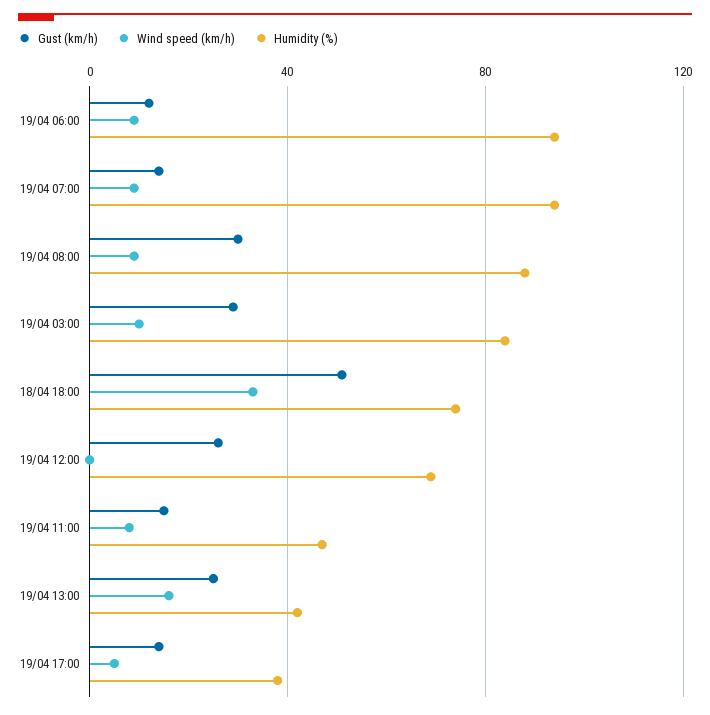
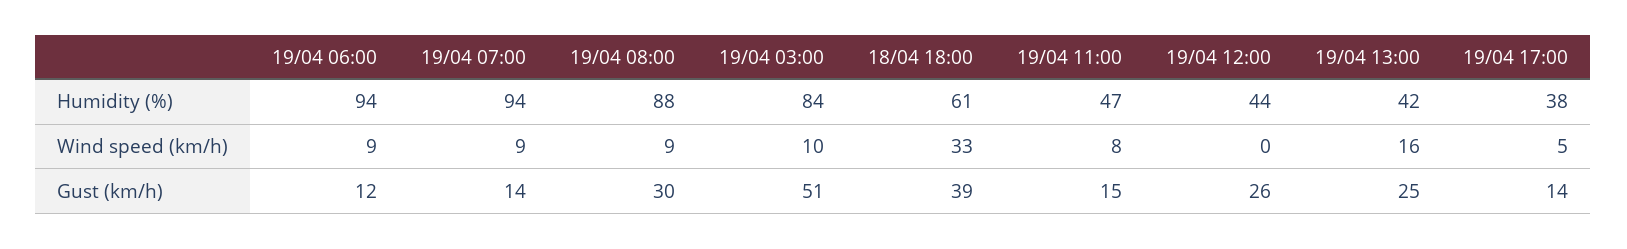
Gust (km/h), 19/04 03:00: 30 -> 51
Gust (km/h), 18/04 18:00: 50 -> 39
Humidity (%), 18/04 18:00: 75 -> 61
Humidity (%), 19/04 12:00: 70 -> 44

